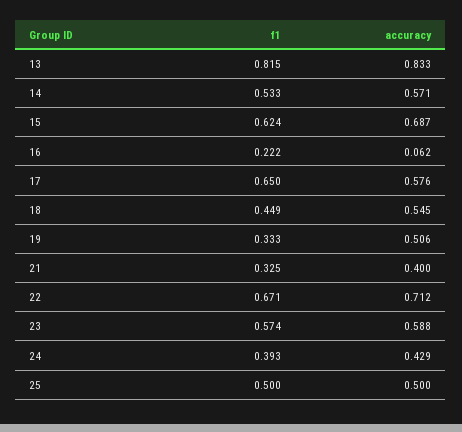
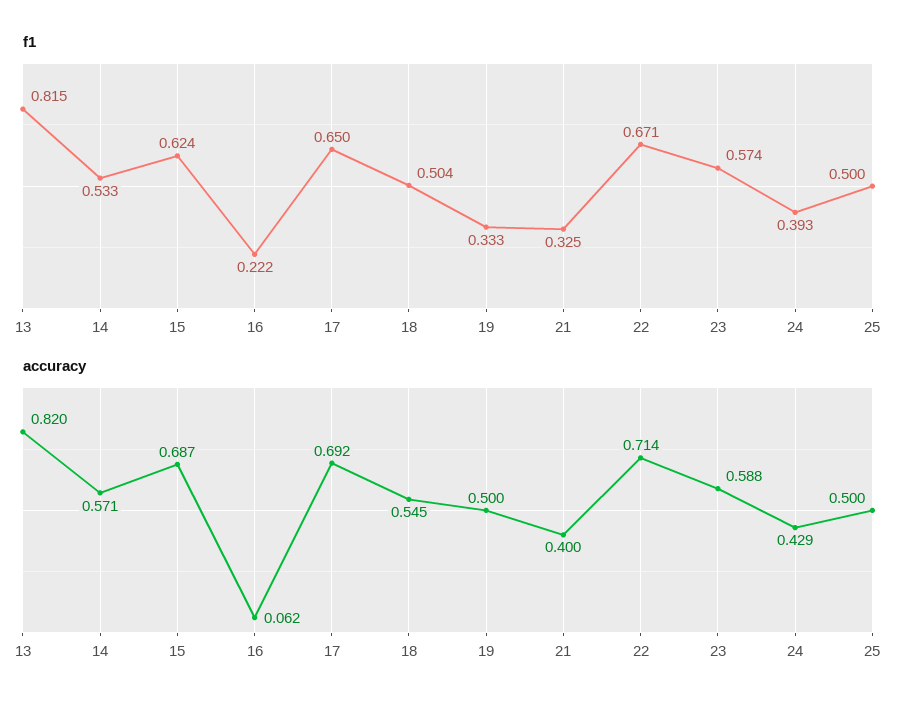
accuracy, 13: 0.833 -> 0.82
accuracy, 17: 0.576 -> 0.692
f1, 18: 0.449 -> 0.504
accuracy, 19: 0.506 -> 0.5
accuracy, 22: 0.712 -> 0.714

